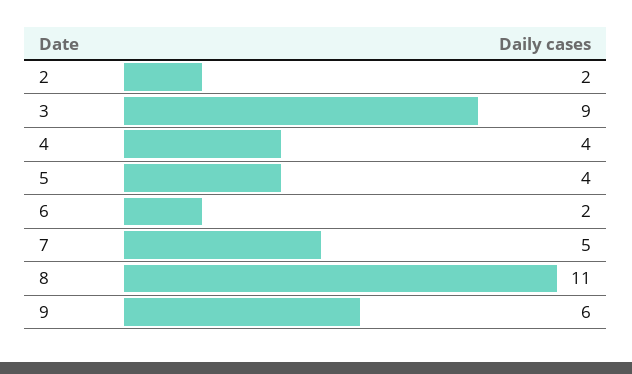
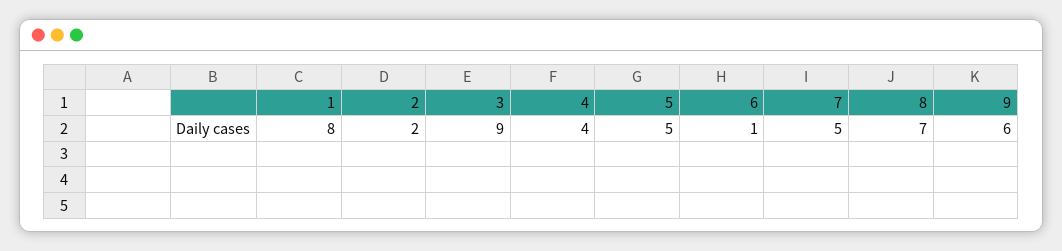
5: 4 -> 5
6: 2 -> 1
8: 11 -> 7
1: none -> 8

